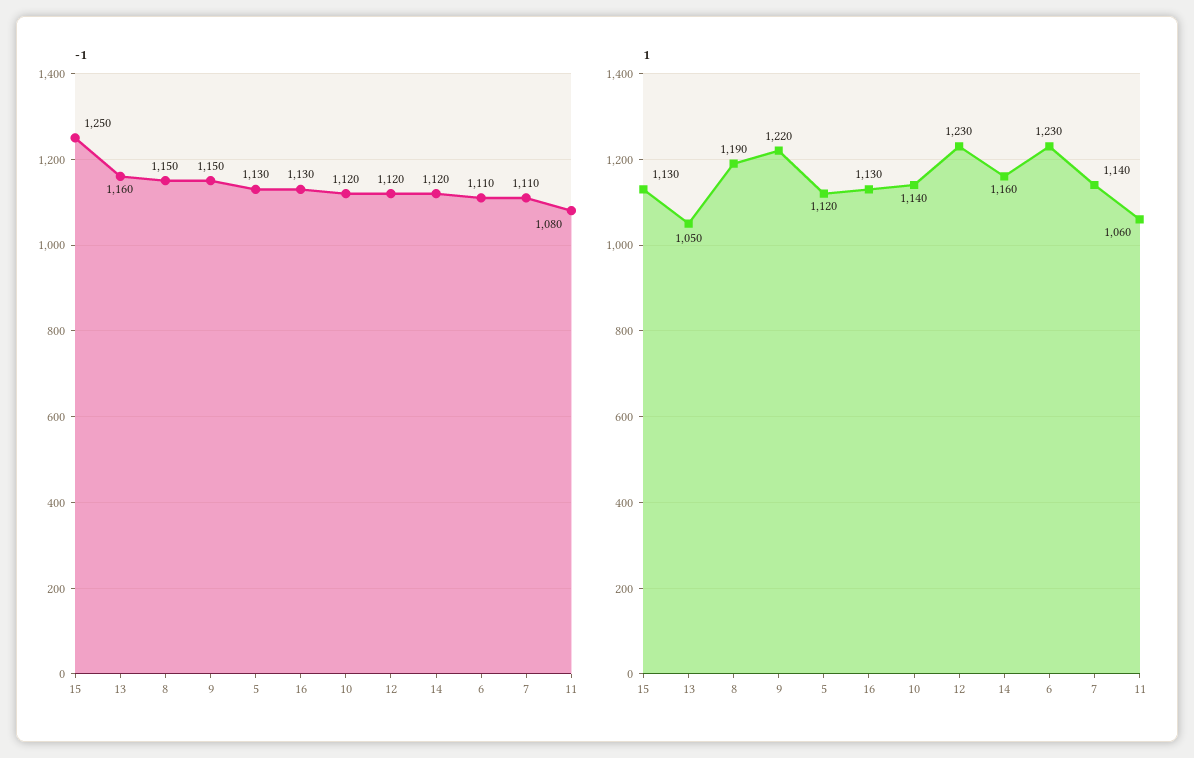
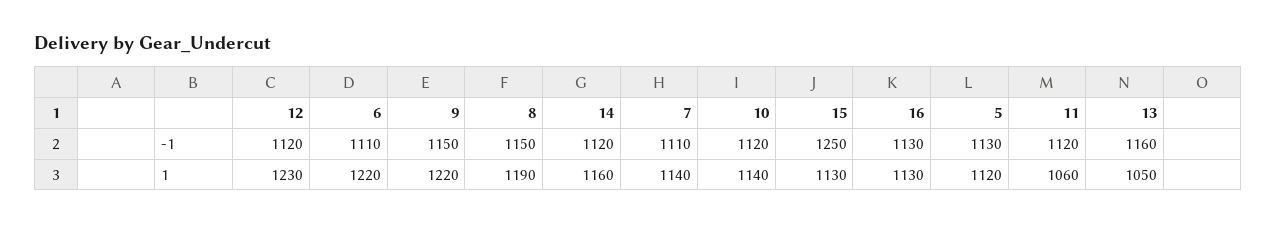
-1, 11: 1080 -> 1120
1, 6: 1230 -> 1220

